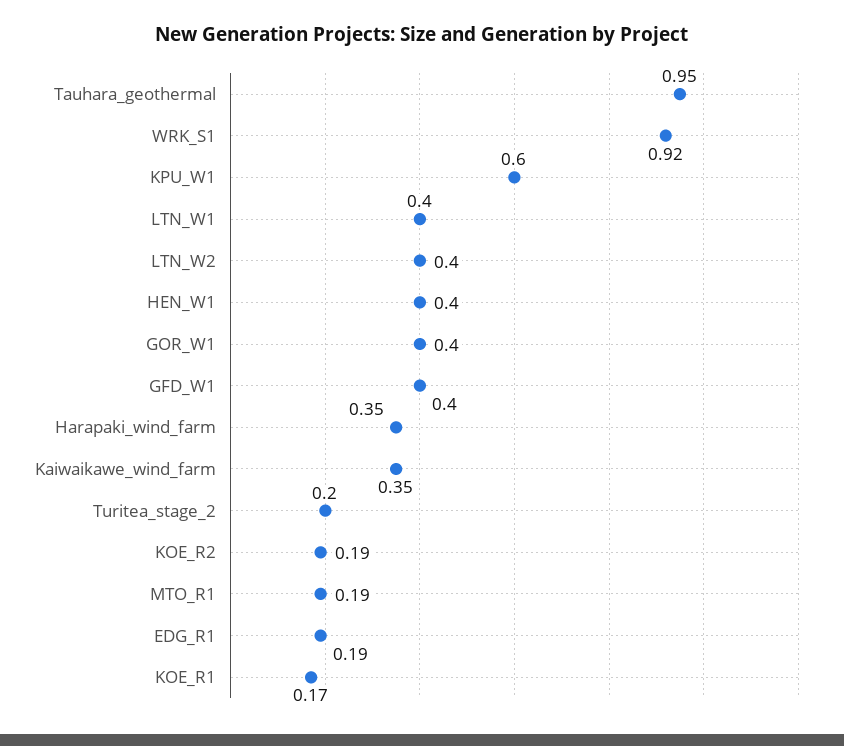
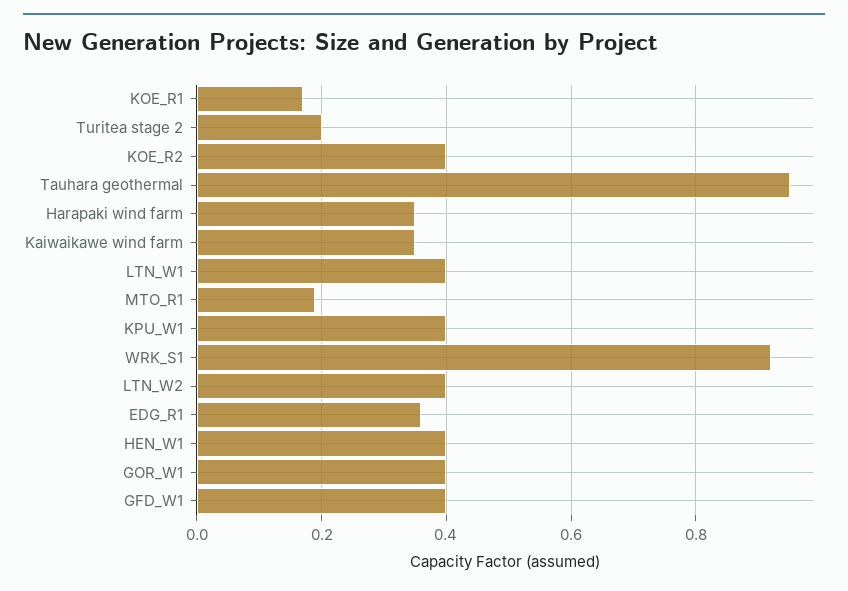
KPU_W1: 0.6 -> 0.4
KOE_R2: 0.19 -> 0.4
EDG_R1: 0.19 -> 0.35

